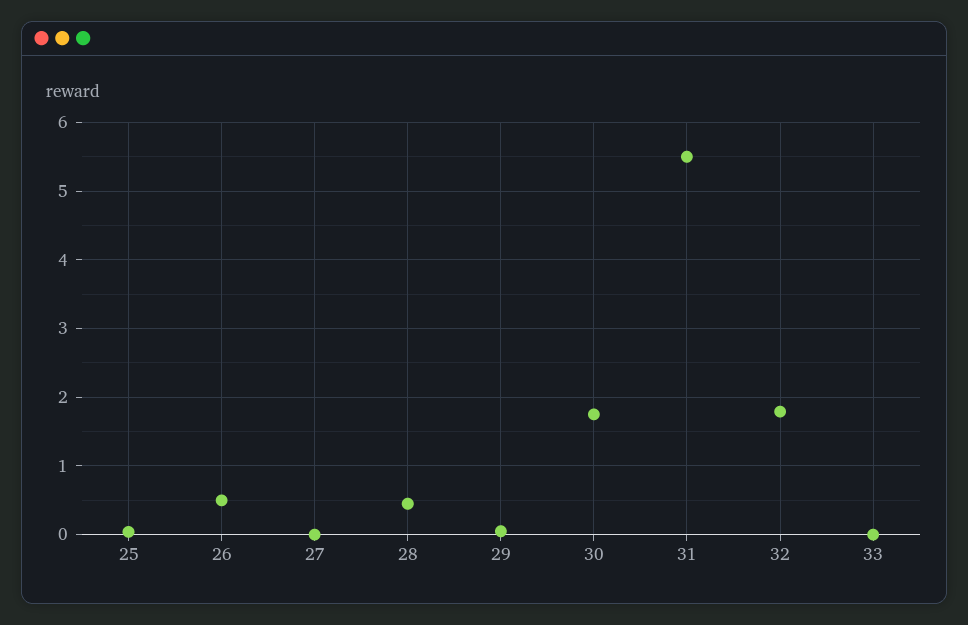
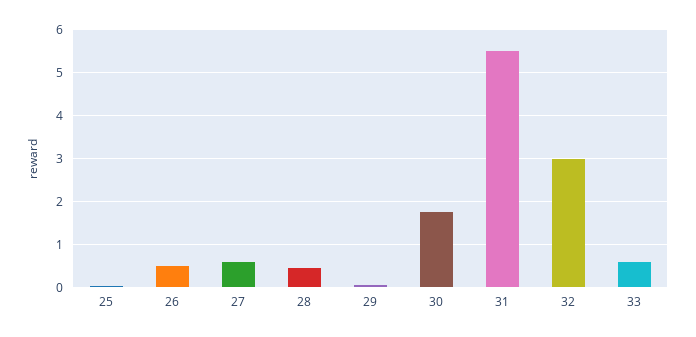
27: 0 -> 0.6
32: 1.8 -> 3
33: 0 -> 0.6

